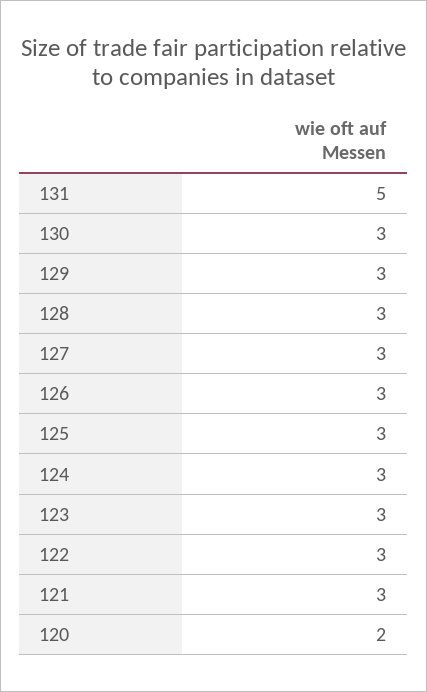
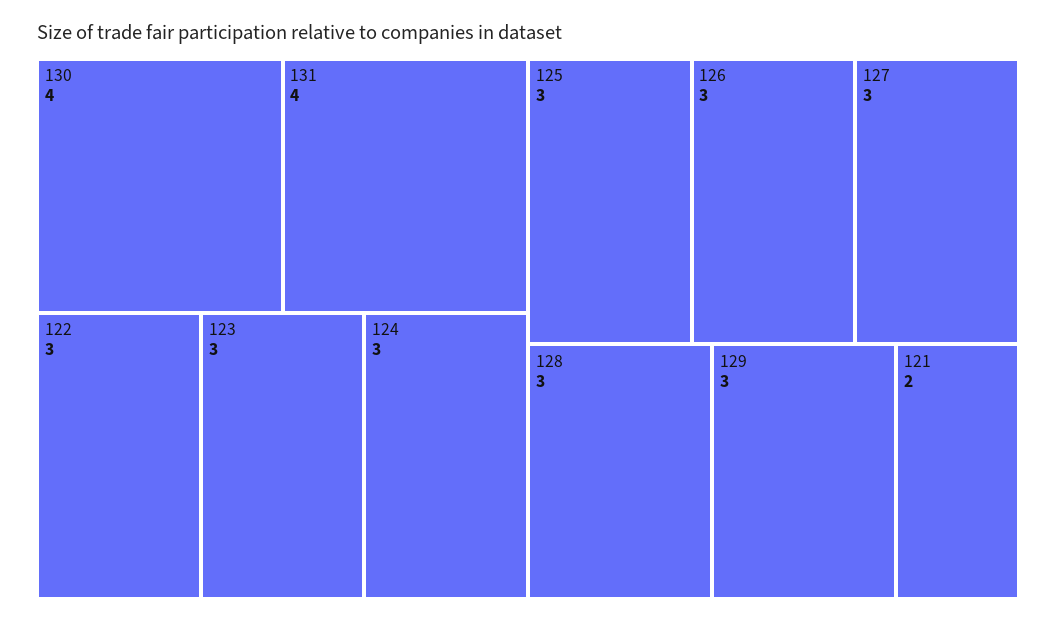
131: 5 -> 4
130: 3 -> 4
121: 3 -> 2
120: 2 -> none

